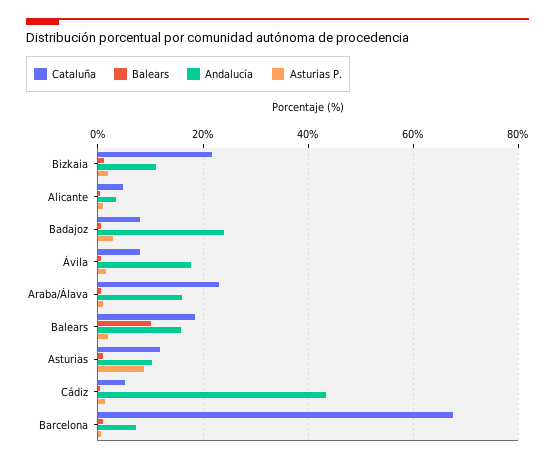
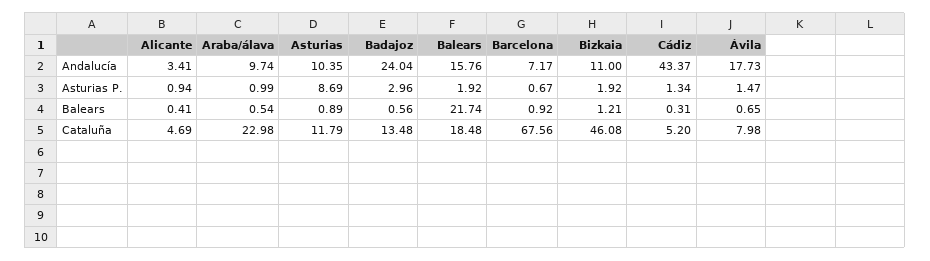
Cataluña, Bizkaia: 22 -> 46.08
Cataluña, Badajoz: 8 -> 13.48
Andalucía, Araba/Álava: 16 -> 9.74
Balears, Balears: 10 -> 21.74

